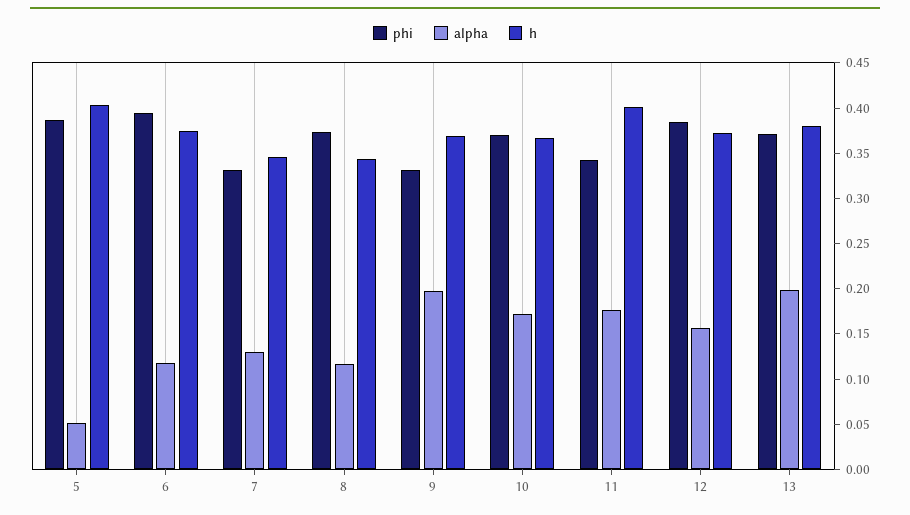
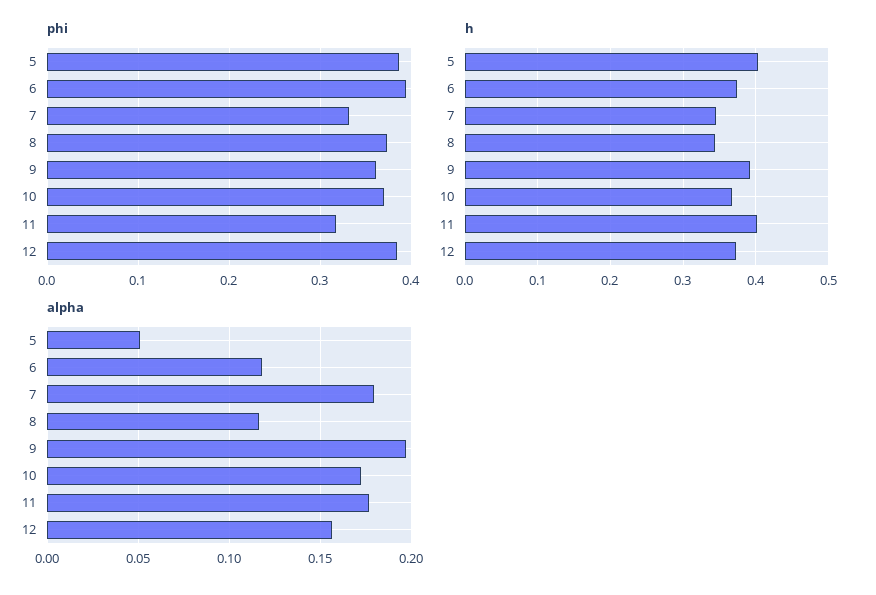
alpha, 7: 0.13 -> 0.18
phi, 9: 0.33 -> 0.36
h, 9: 0.37 -> 0.39
phi, 11: 0.34 -> 0.32
phi, 13: 0.37 -> none
alpha, 13: 0.2 -> none
h, 13: 0.38 -> none

